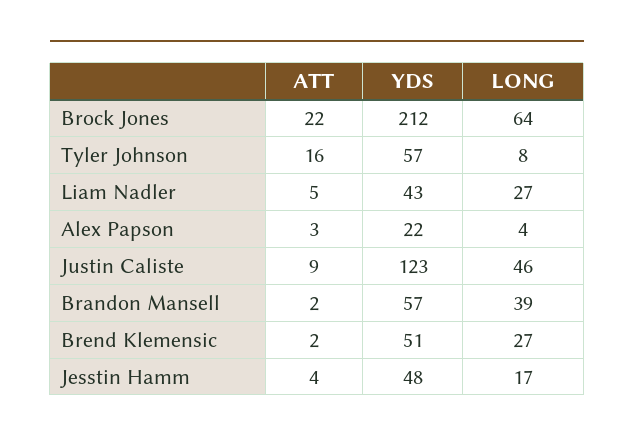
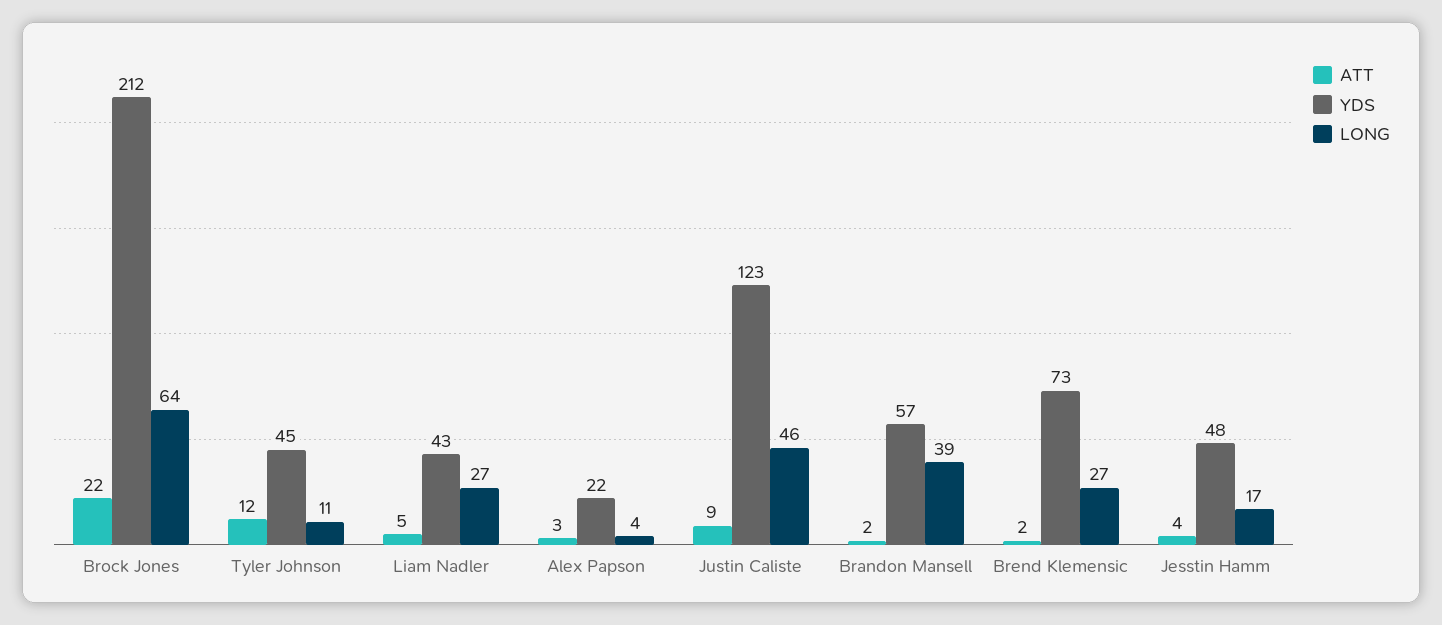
ATT, Tyler Johnson: 16 -> 12
YDS, Tyler Johnson: 57 -> 45
LONG, Tyler Johnson: 8 -> 11
YDS, Brend Klemensic: 51 -> 73

